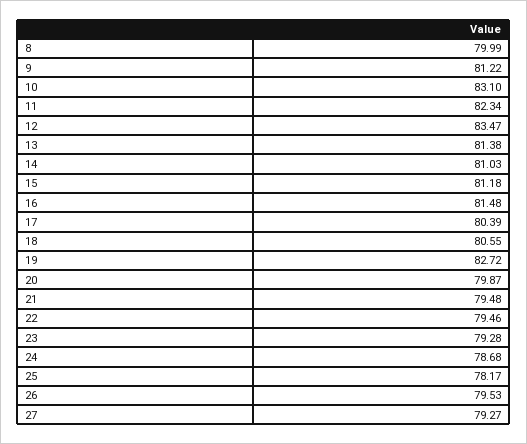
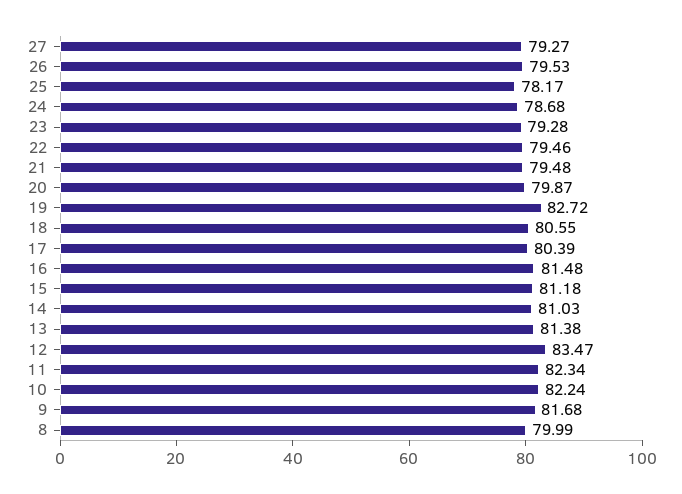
9: 81.22 -> 81.68
10: 83.1 -> 82.24

